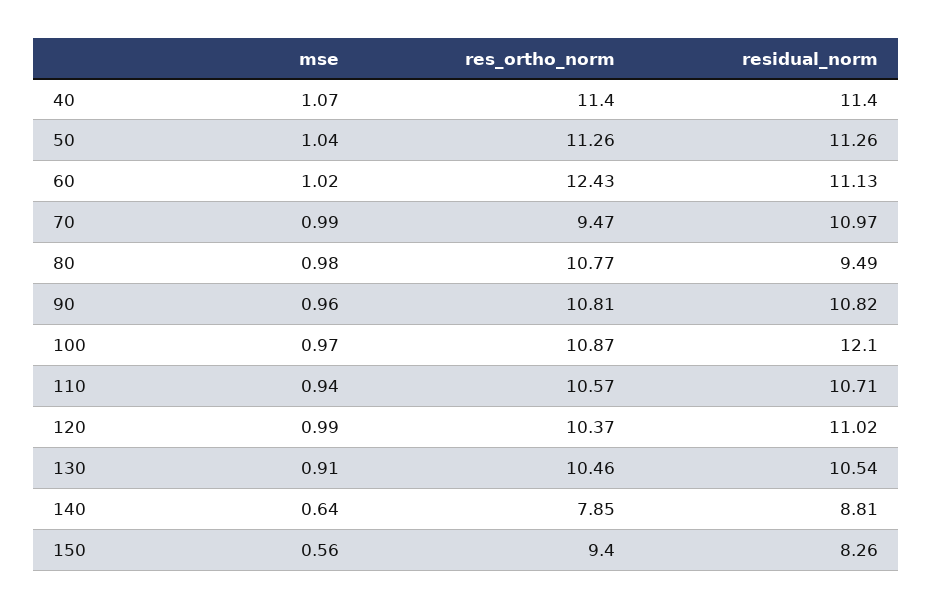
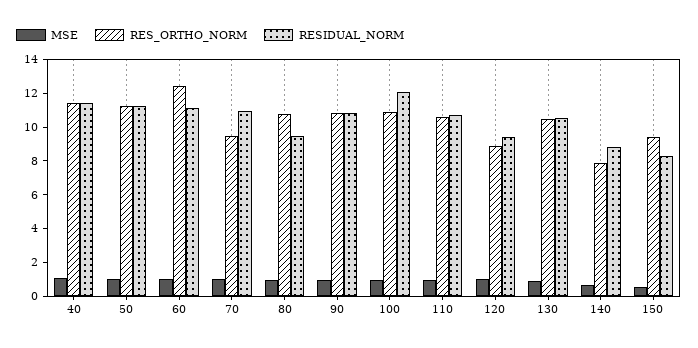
res_ortho_norm, 120: 10.37 -> 9
residual_norm, 120: 11.02 -> 9.5

